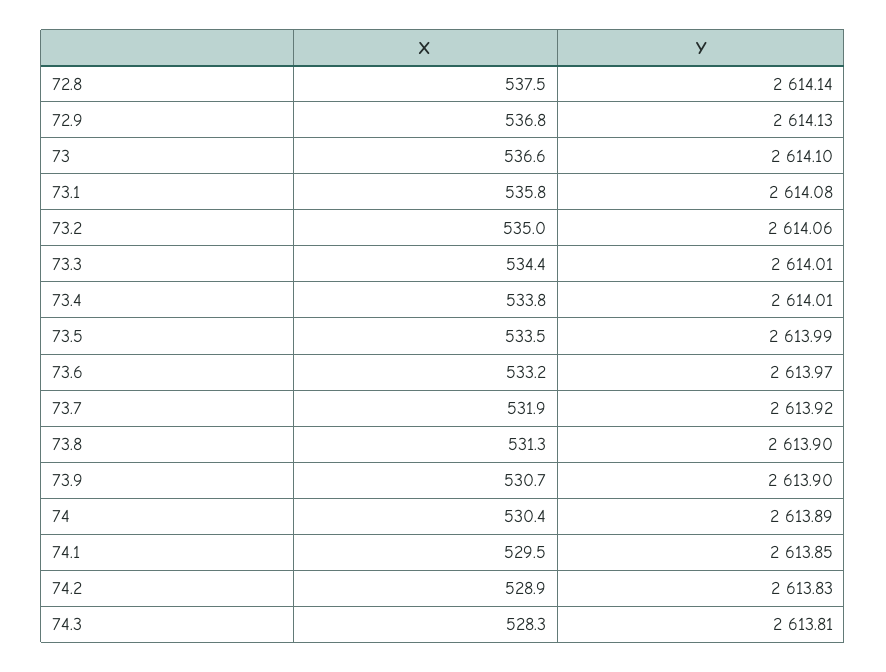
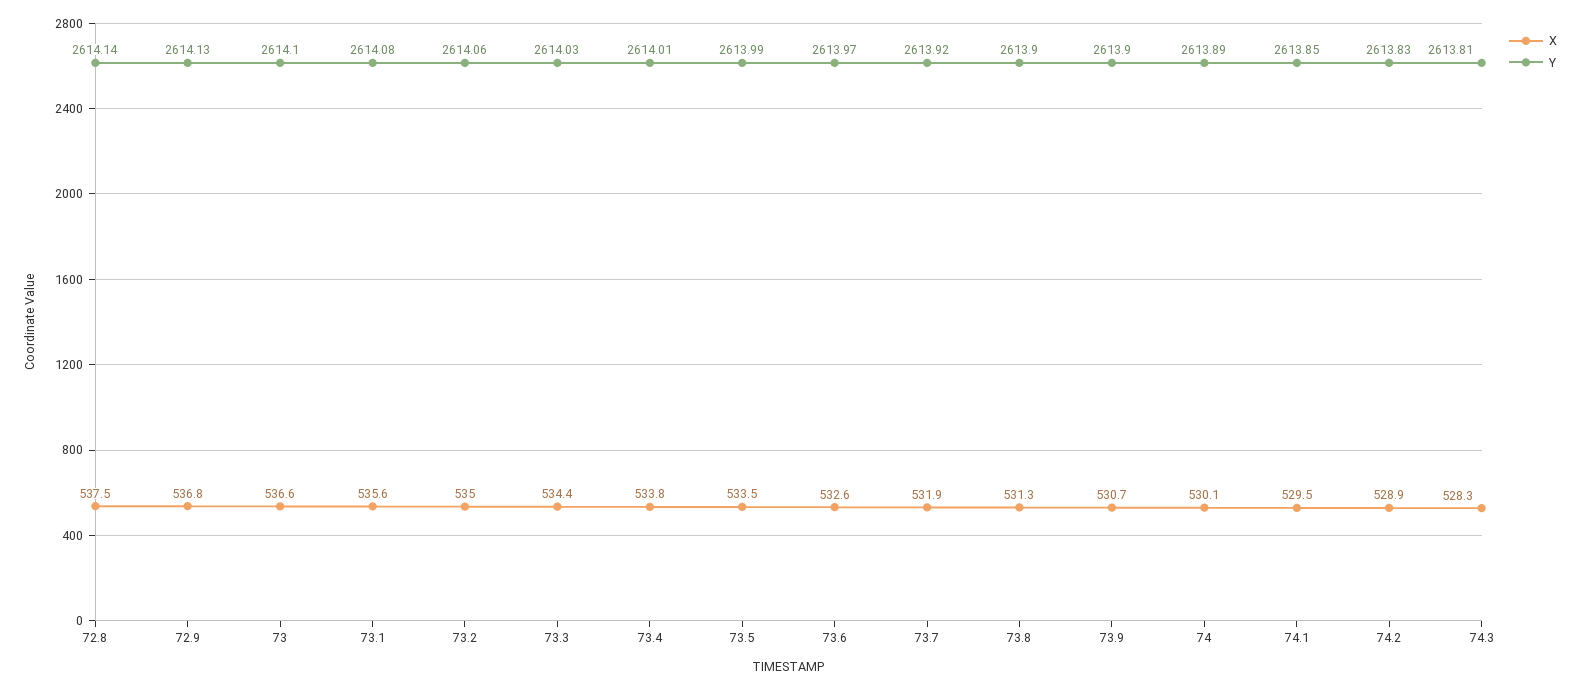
X, 73.1: 535.8 -> 535.6
Y, 73.3: 2614.01 -> 2614.03
X, 73.6: 533.2 -> 532.6
X, 74: 530.4 -> 530.1

